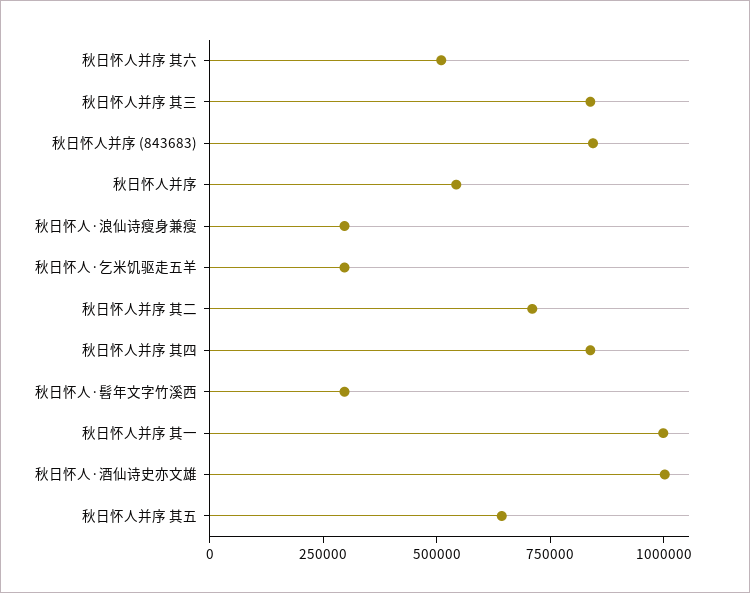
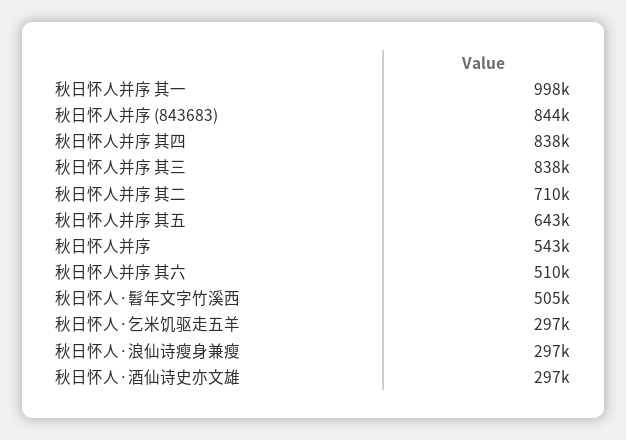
秋日怀人·髫年文字竹溪西: 300000 -> 505000
秋日怀人·酒仙诗史亦文雄: 1000000 -> 297000

